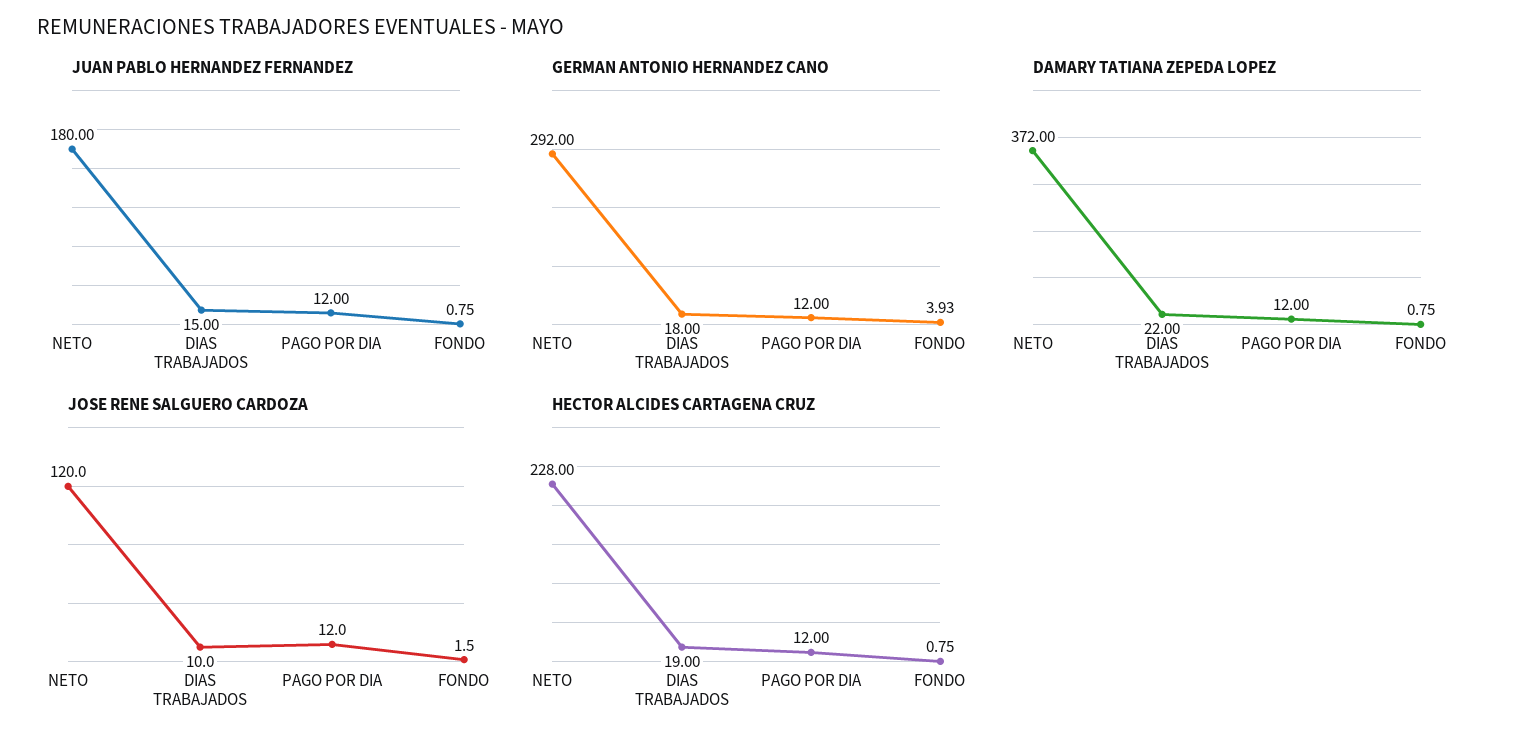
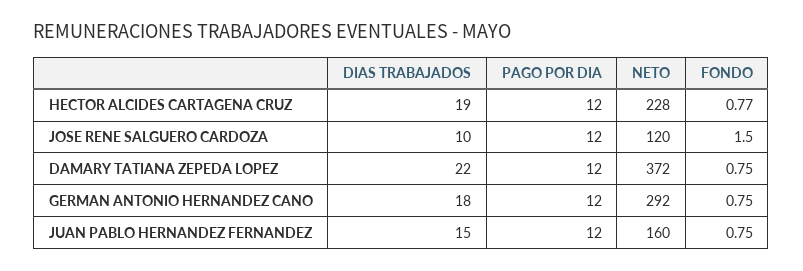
JUAN PABLO HERNANDEZ FERNANDEZ, NETO: 180 -> 160
GERMAN ANTONIO HERNANDEZ CANO, FONDO: 3.93 -> 0.75
HECTOR ALCIDES CARTAGENA CRUZ, FONDO: 0.75 -> 0.77

